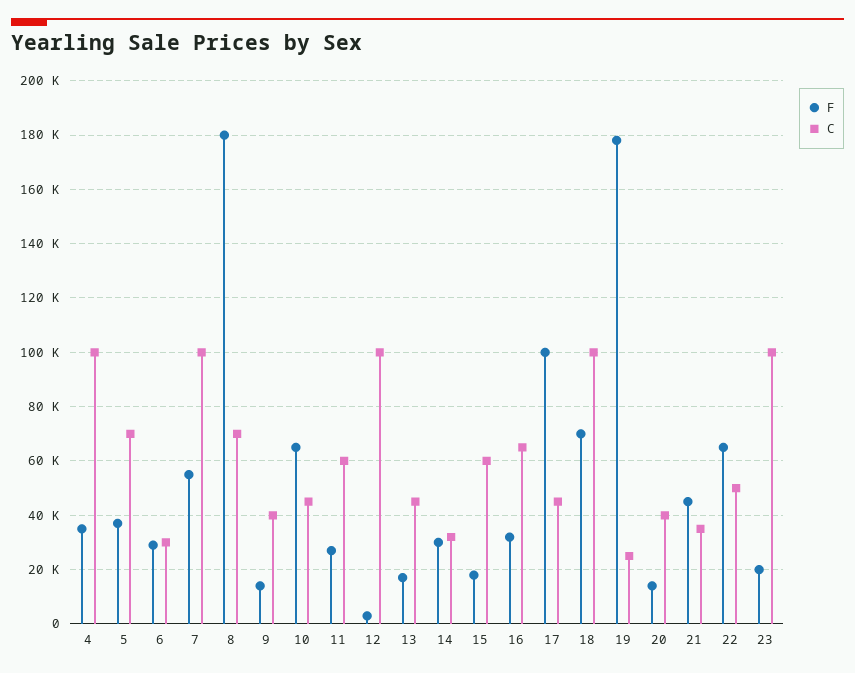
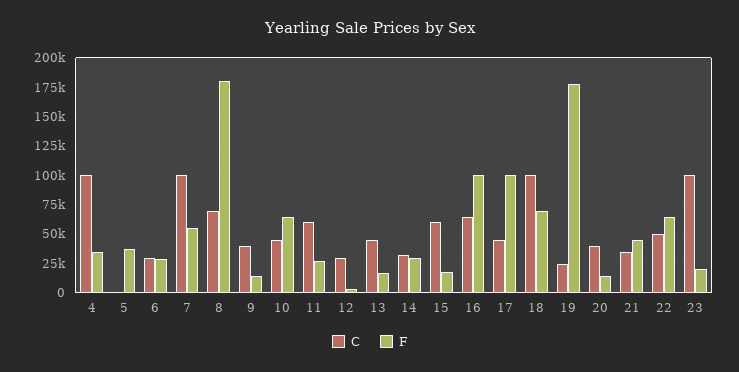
C, 5: 70000 -> 0
C, 12: 100000 -> 25000
F, 16: 32500 -> 100000

